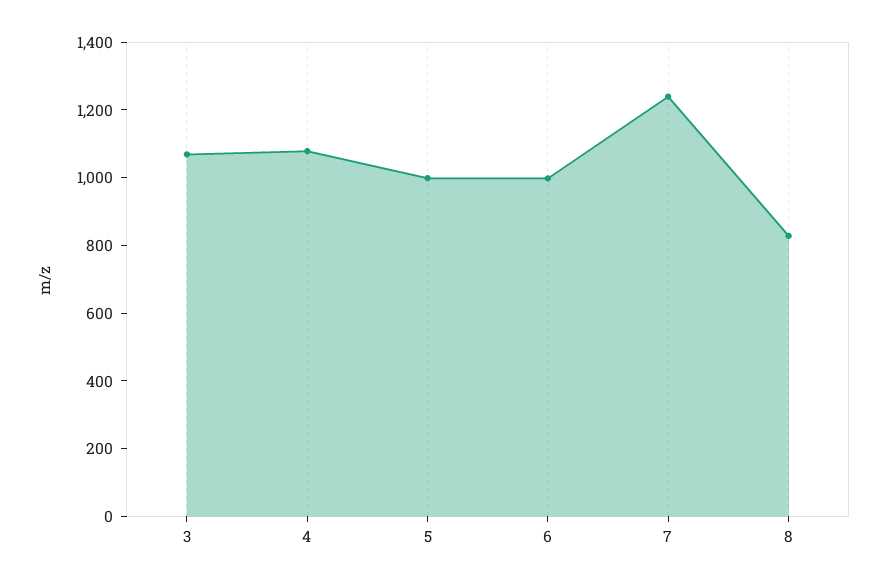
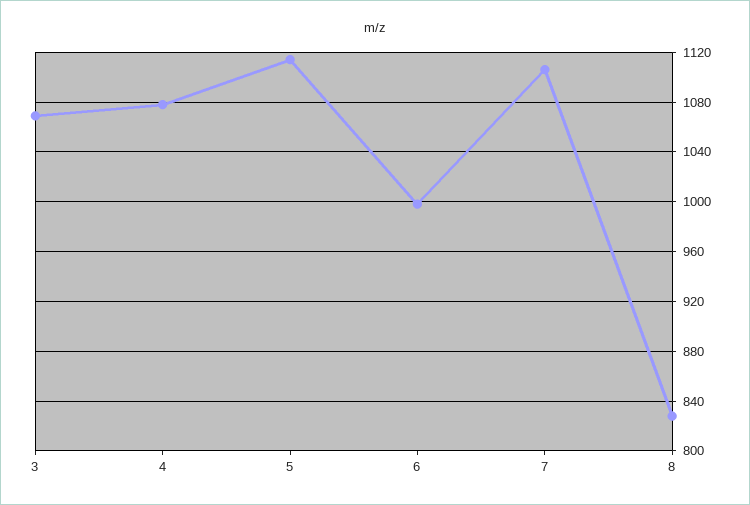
5: 1000 -> 1115
7: 1250 -> 1105

